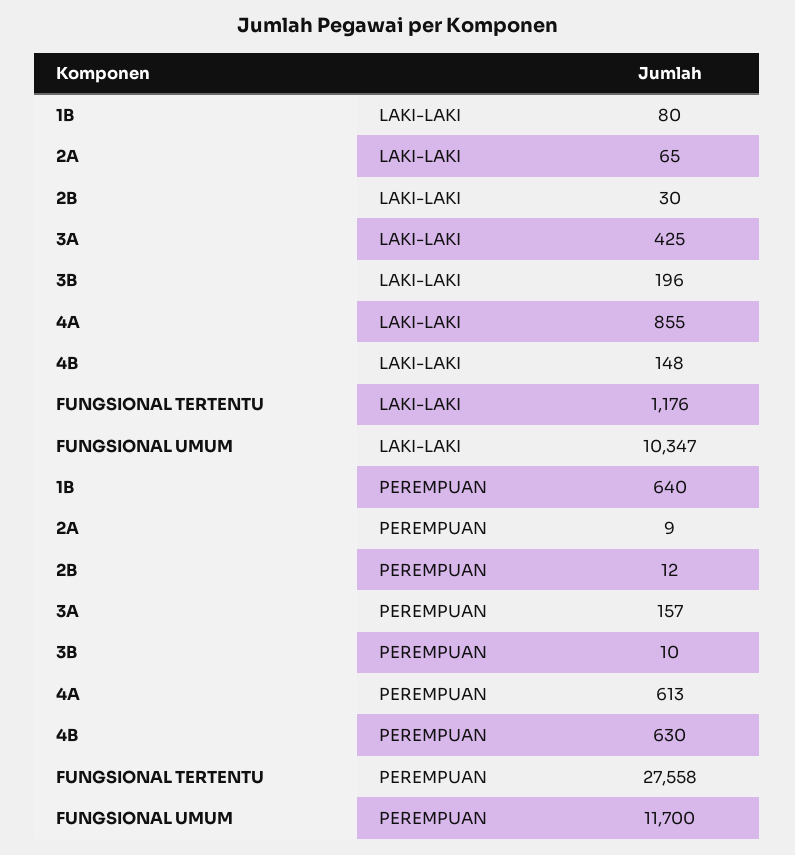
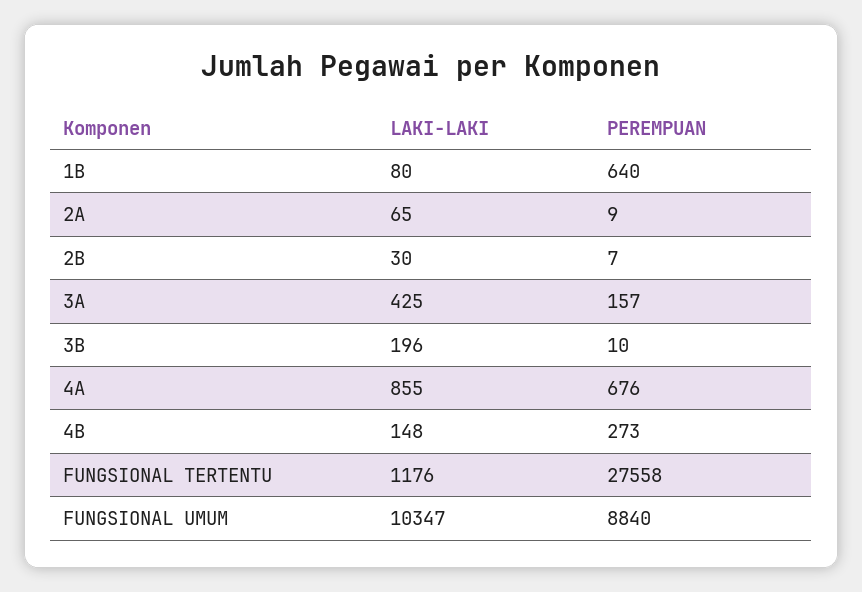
2B, PEREMPUAN: 12 -> 7
4A, PEREMPUAN: 613 -> 676
4B, PEREMPUAN: 630 -> 273
FUNGSIONAL UMUM, PEREMPUAN: 11700 -> 8840

